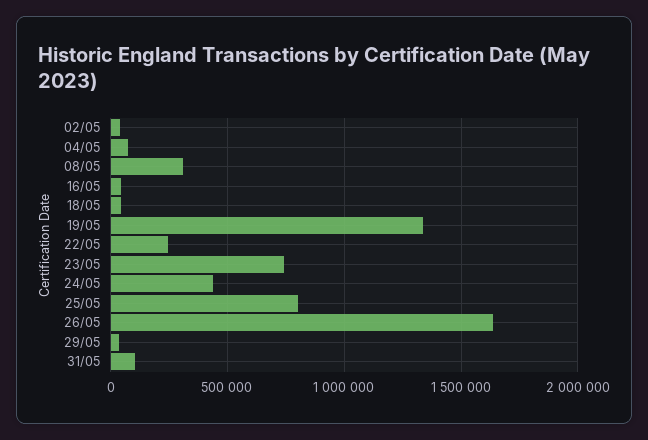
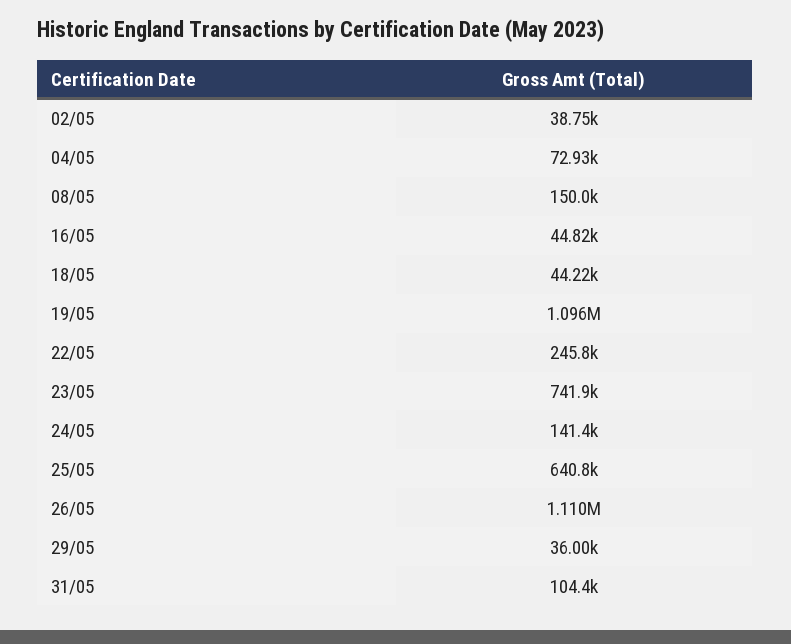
08/05: 300000 -> 150000
19/05: 1350000 -> 1096000
24/05: 450000 -> 141400
25/05: 800000 -> 640800
26/05: 1650000 -> 1110000

